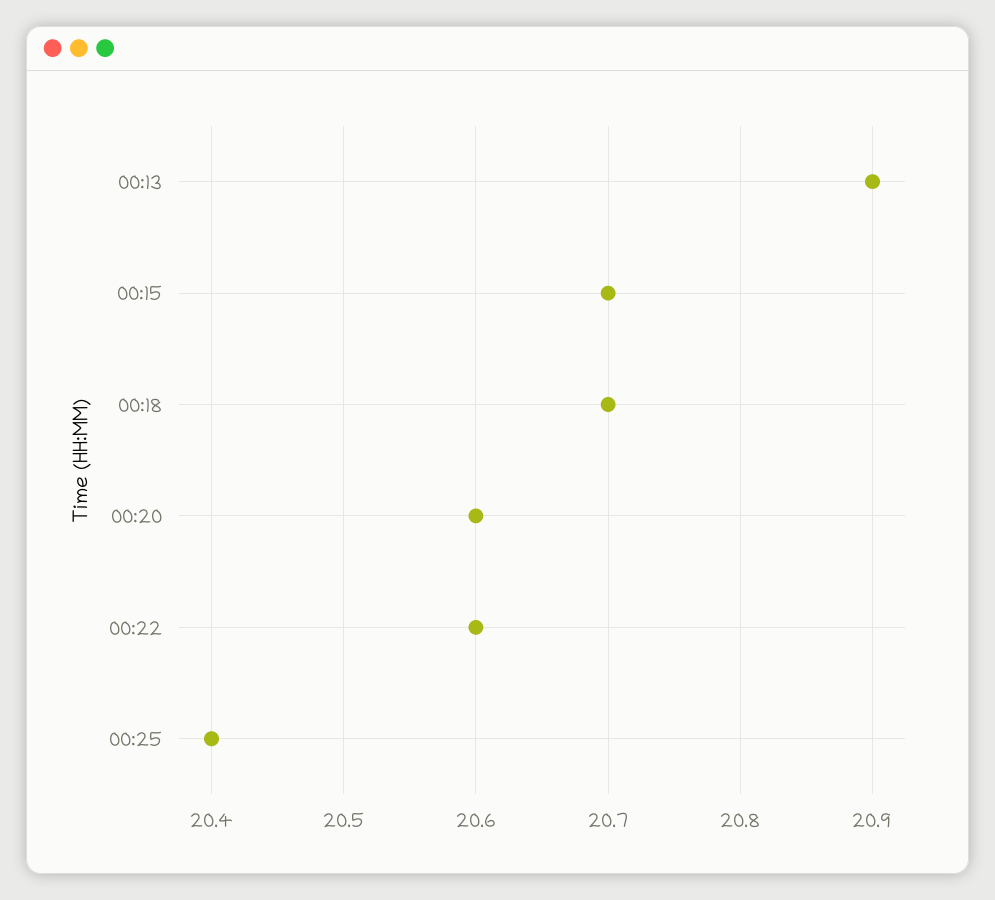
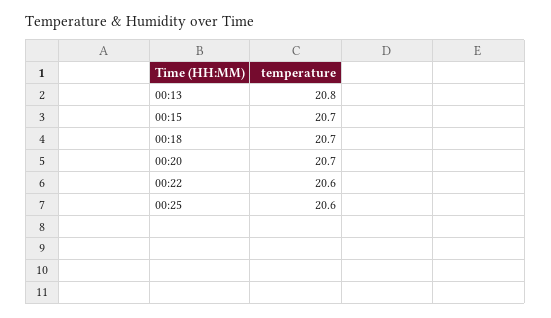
00:13: 20.9 -> 20.8
00:20: 20.6 -> 20.7
00:25: 20.4 -> 20.6

